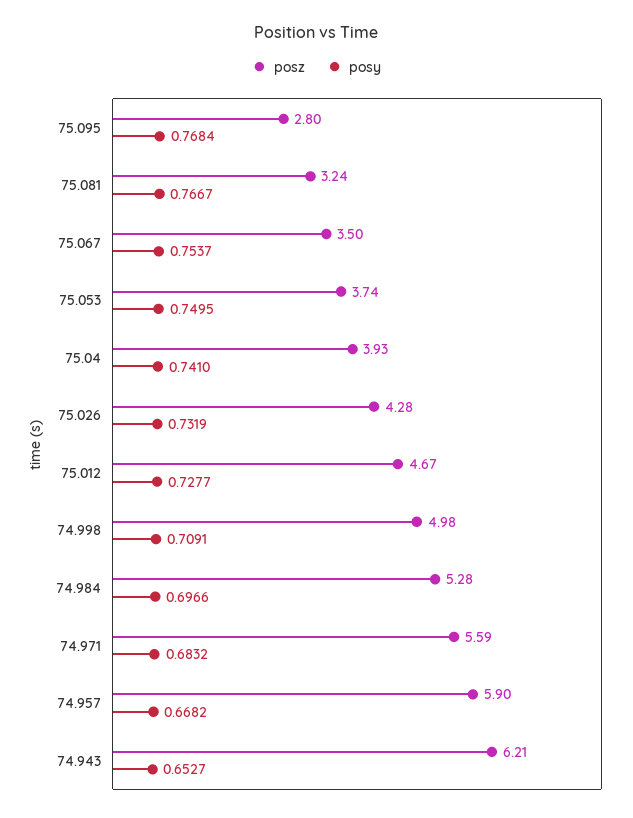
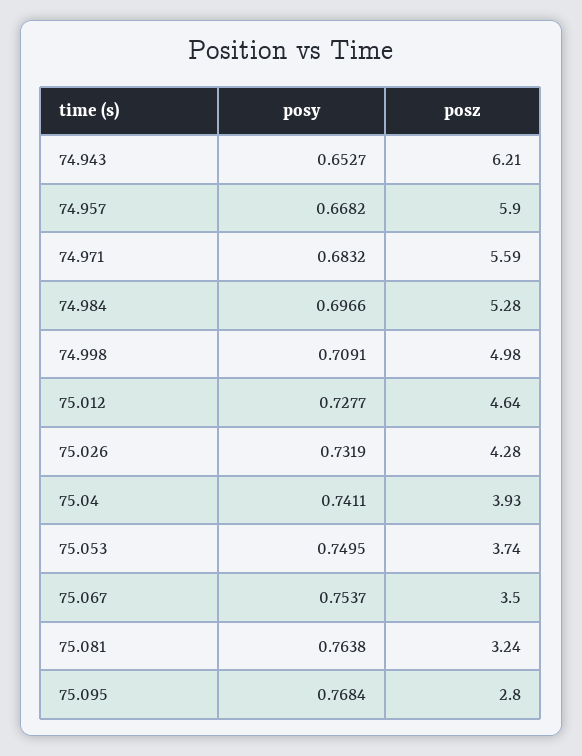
posy, 75.081: 0.7667 -> 0.7638
posy, 75.04: 0.741 -> 0.7411
posz, 75.012: 4.67 -> 4.64

